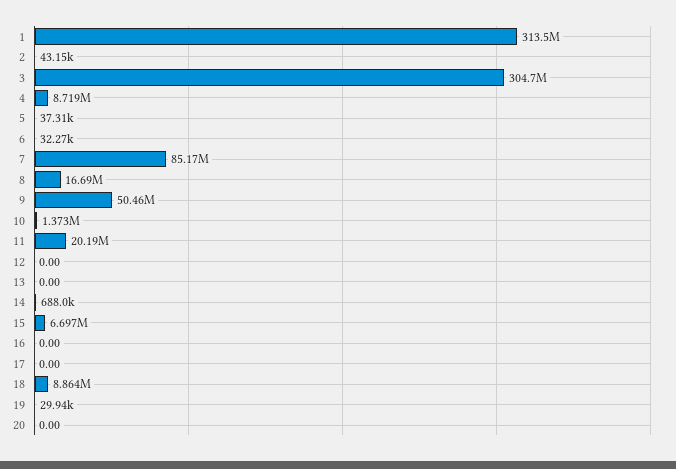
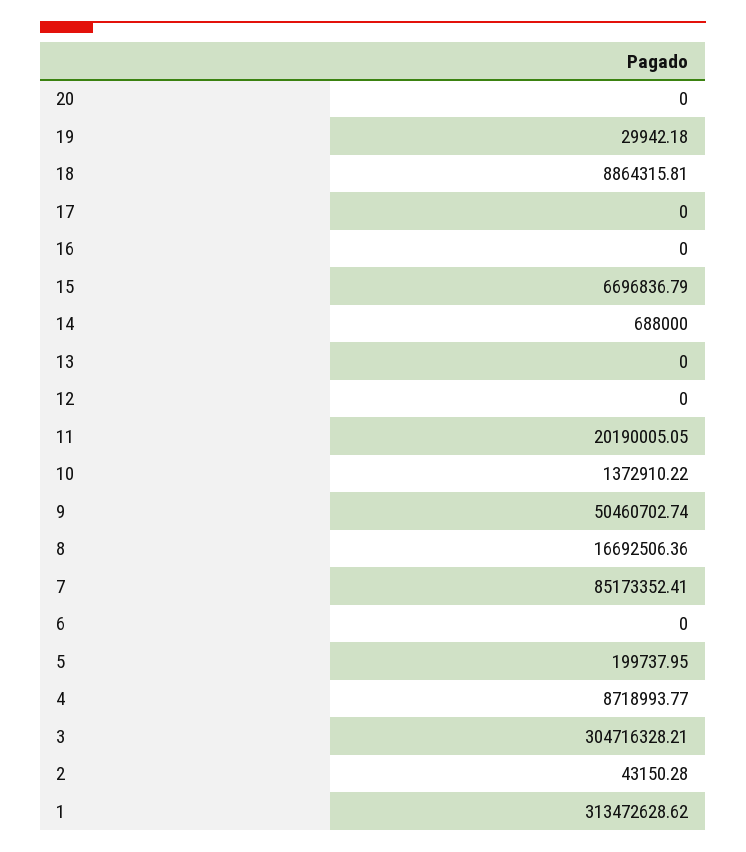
5: 37310 -> 199737.95
6: 32270 -> 0

